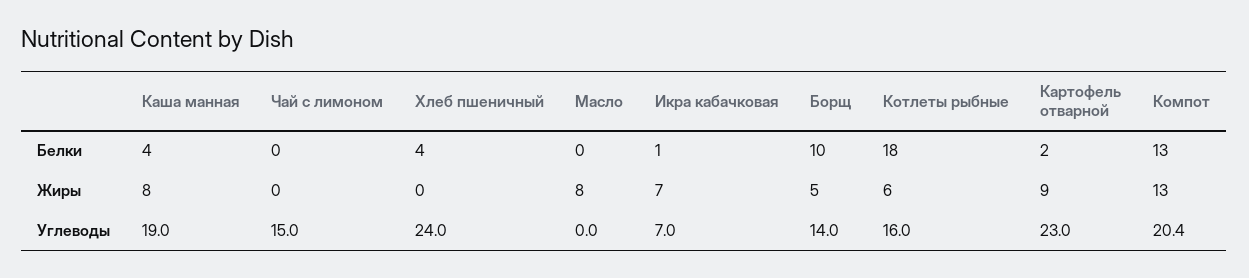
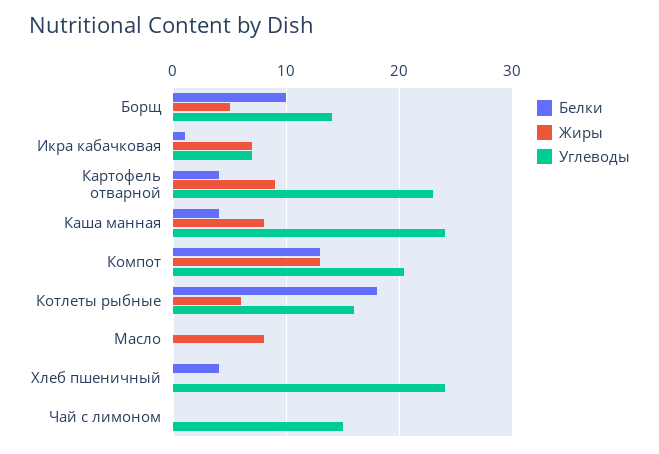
Белки, Картофель отварной: 2 -> 4
Углеводы, Каша манная: 19 -> 24

